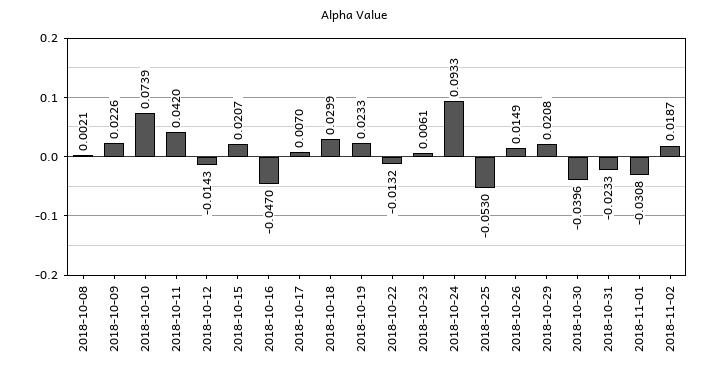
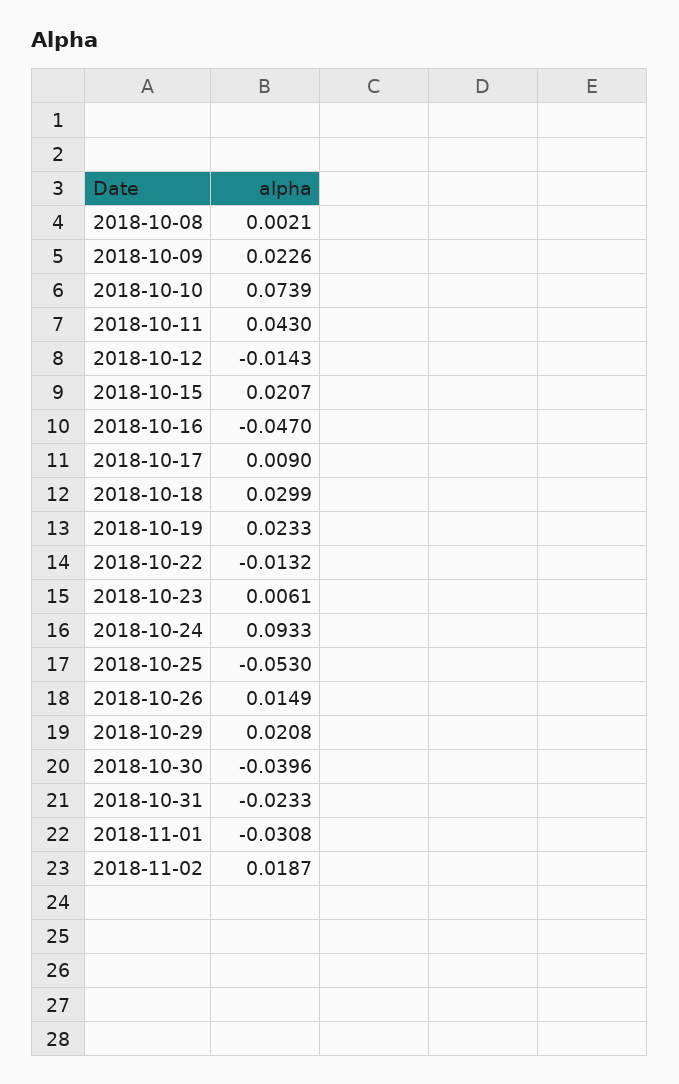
2018-10-11: 0.042 -> 0.043
2018-10-17: 0.007 -> 0.009

